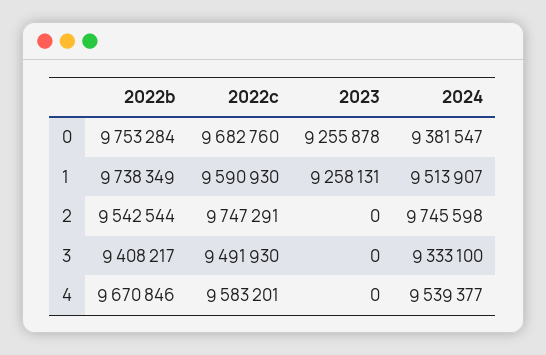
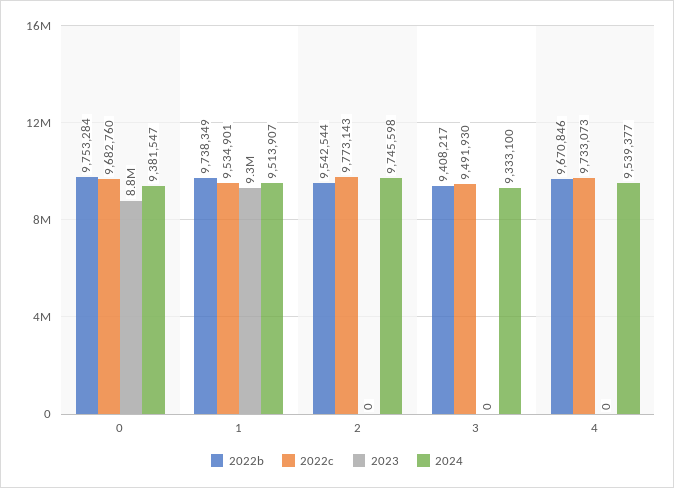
2023, 0: 9255878 -> 8800000
2022c, 1: 9590930 -> 9534901
2022c, 2: 9747291 -> 9773143
2022c, 4: 9583201 -> 9733073

